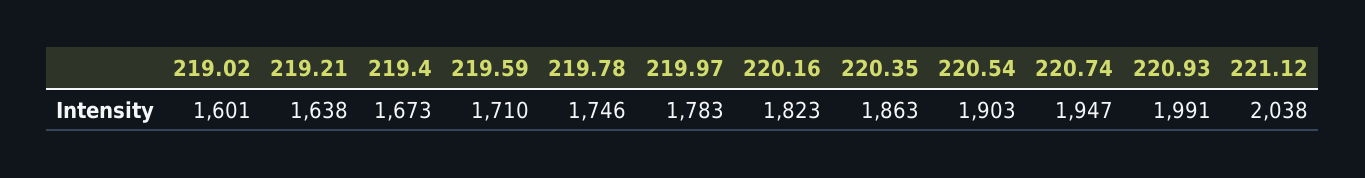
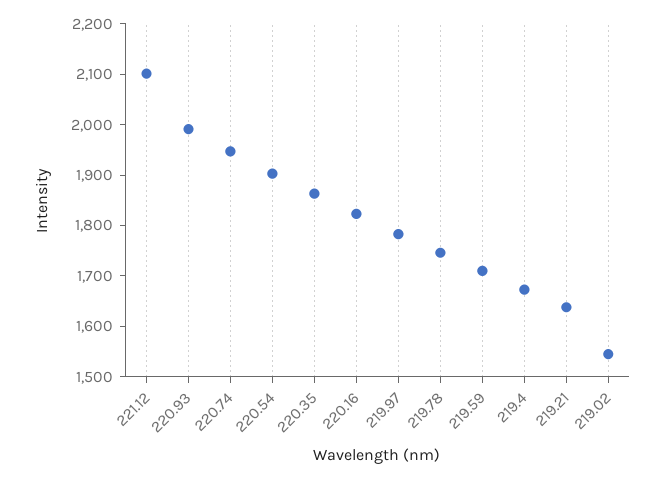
219.02: 1601 -> 1540
221.12: 2038 -> 2100

